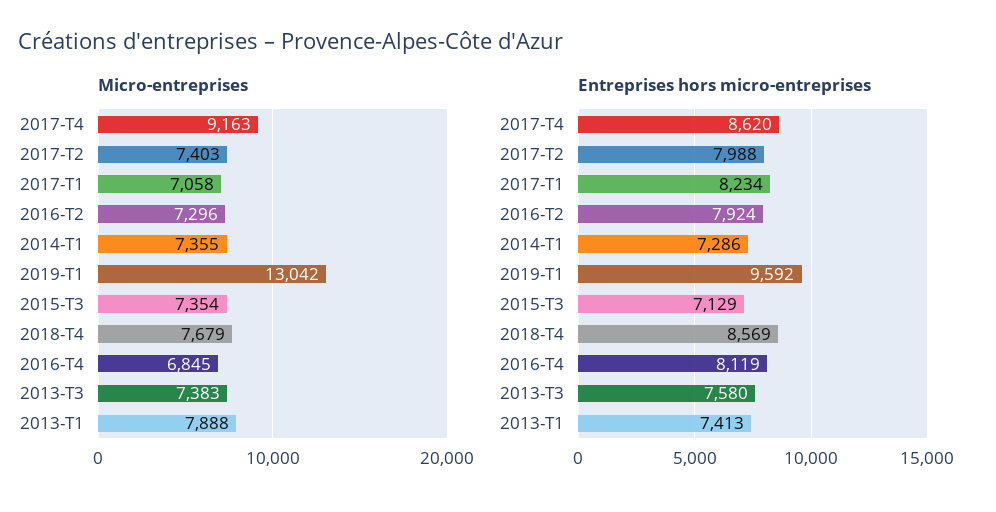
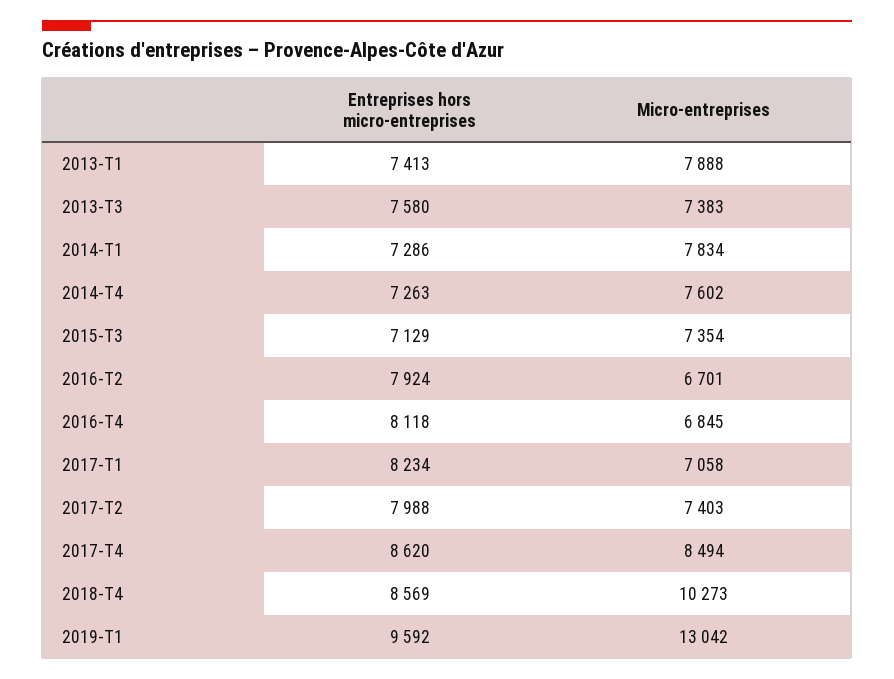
Micro-entreprises, 2017-T4: 9163 -> 8494
Micro-entreprises, 2016-T2: 7296 -> 6701
Micro-entreprises, 2014-T1: 7355 -> 7834
Micro-entreprises, 2018-T4: 7679 -> 10273
Entreprises hors micro-entreprises, 2016-T4: 8119 -> 8118
Entreprises hors micro-entreprises, 2014-T4: none -> 7263
Micro-entreprises, 2014-T4: none -> 7602

